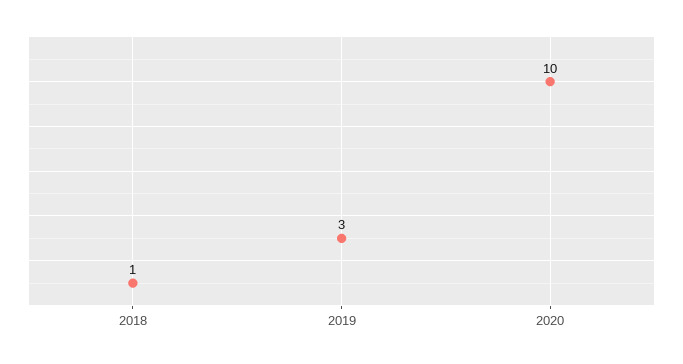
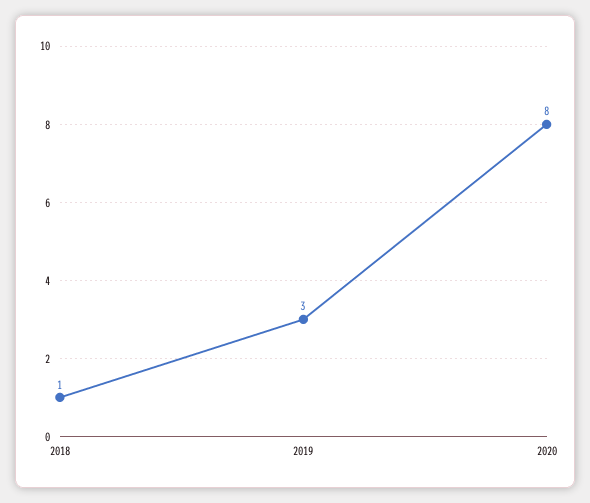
2020: 10 -> 8

